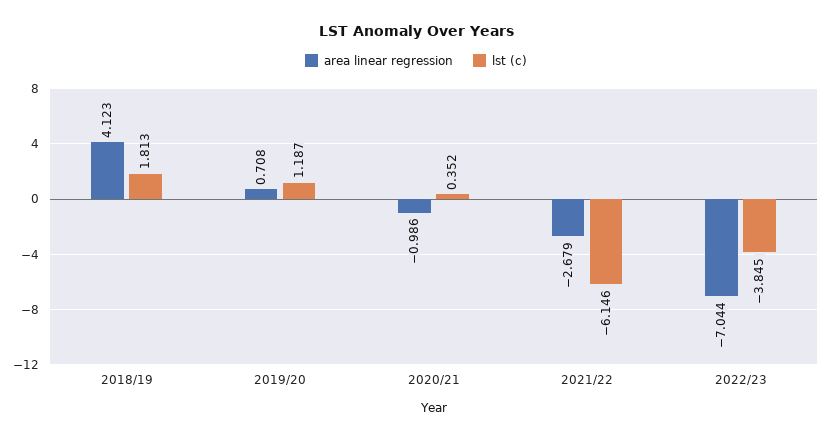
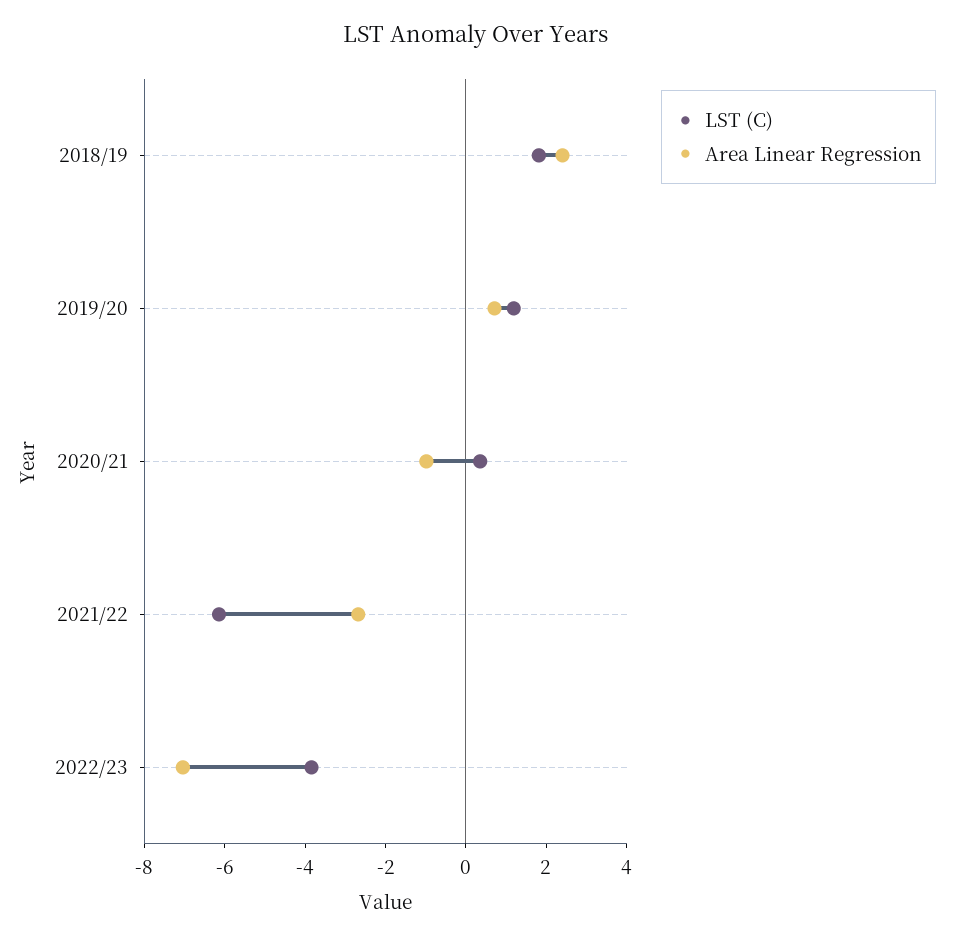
area linear regression, 2018/19: 4.123 -> 2.5

